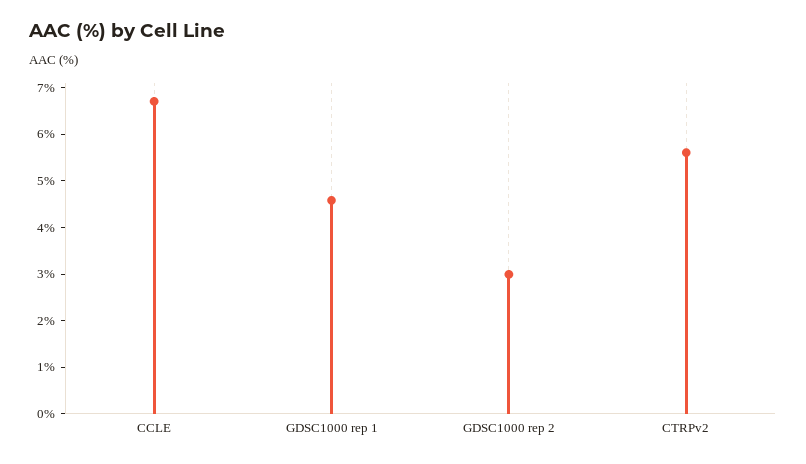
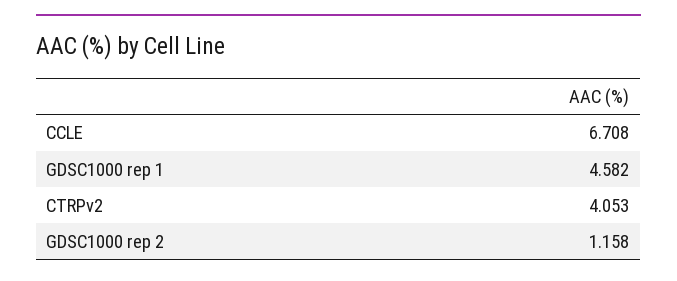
GDSC1000 rep 2: 3 -> 1.158
CTRPv2: 5.6 -> 4.053

